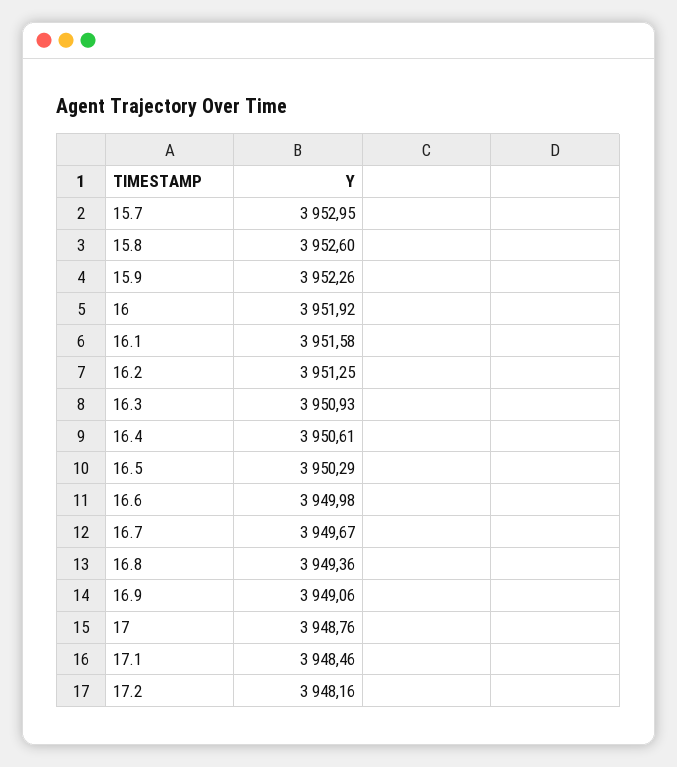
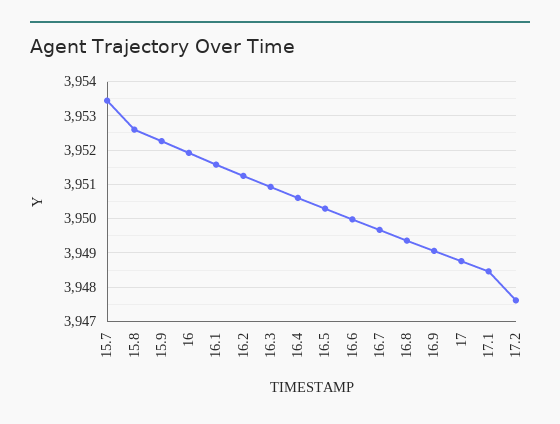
15.7: 3952.95 -> 3953.4
17.2: 3948.16 -> 3947.6

